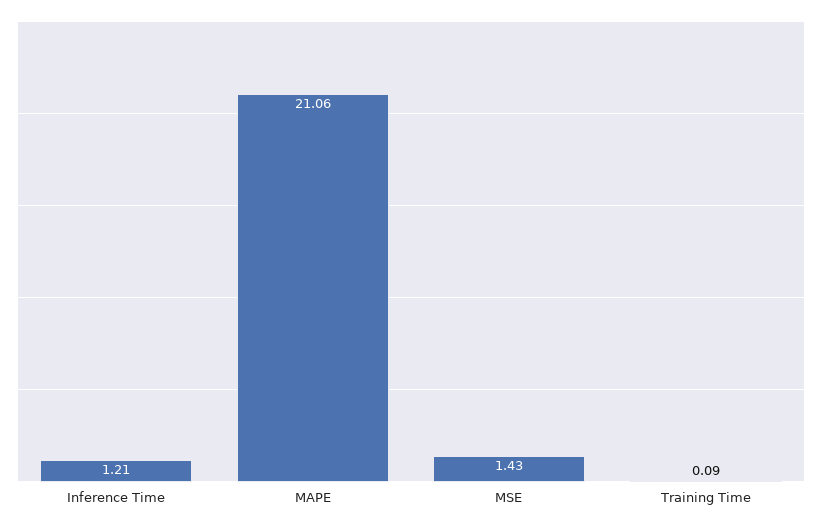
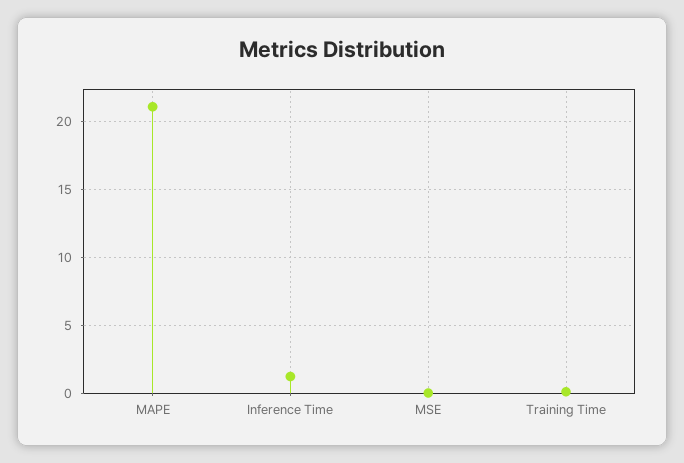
MSE: 1.43 -> 0

